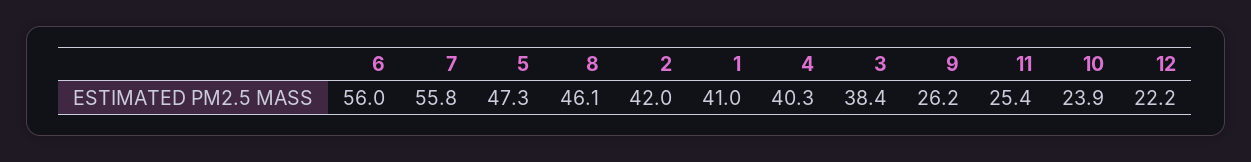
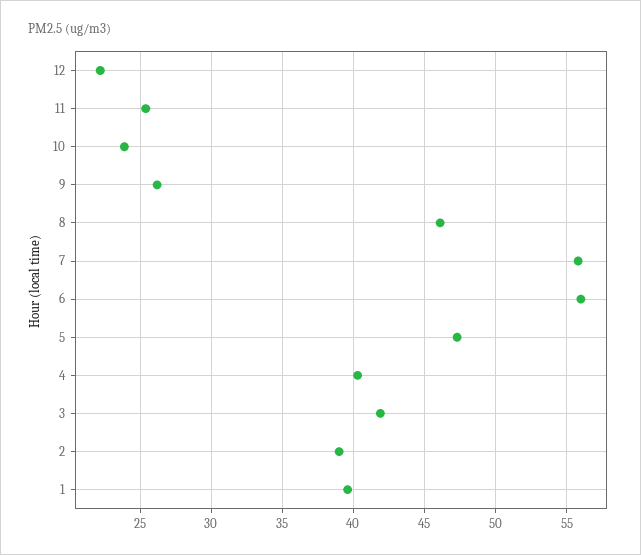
2: 42 -> 39
1: 41 -> 39.5
3: 38.4 -> 42

